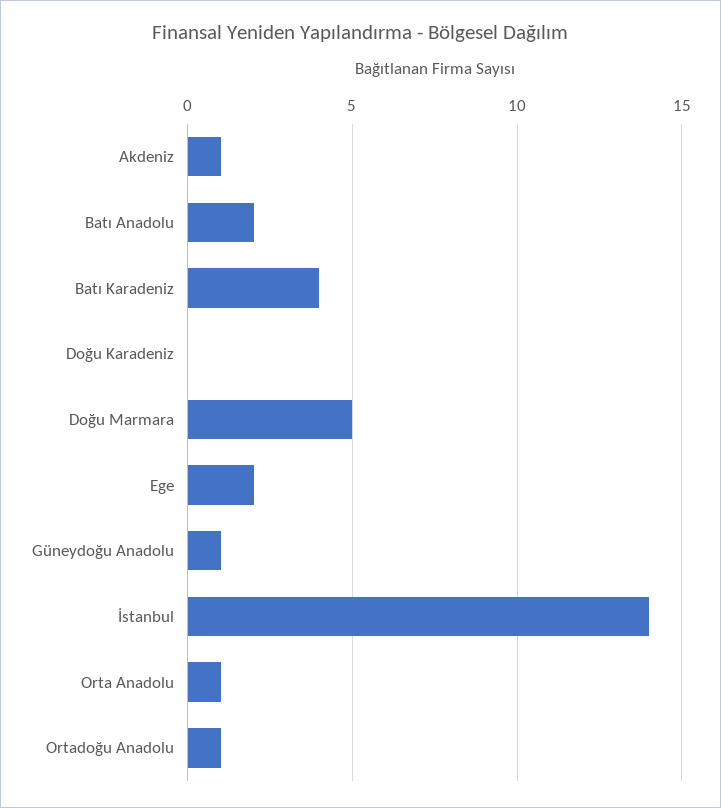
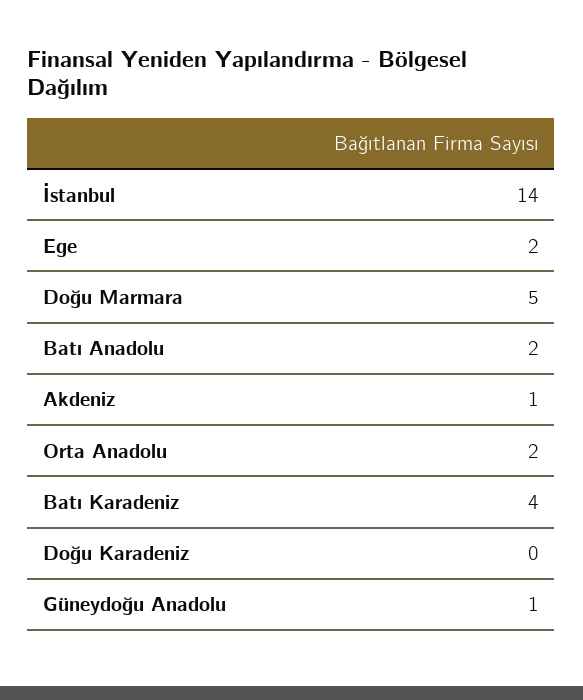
Orta Anadolu: 1 -> 2
Ortadoğu Anadolu: 1 -> none

